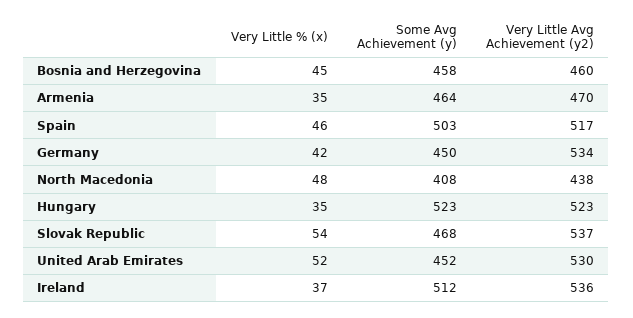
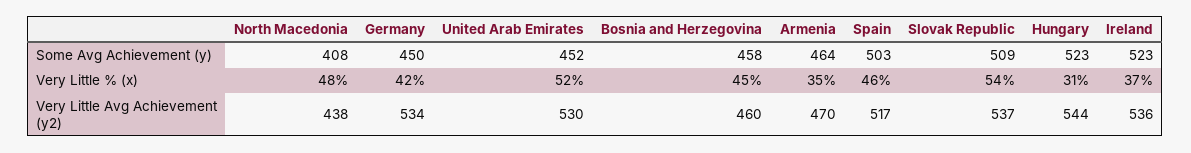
Very Little % (x), Hungary: 35 -> 31
Very Little Avg Achievement (y2), Hungary: 523 -> 544
Some Avg Achievement (y), Slovak Republic: 468 -> 509
Some Avg Achievement (y), Ireland: 512 -> 523

